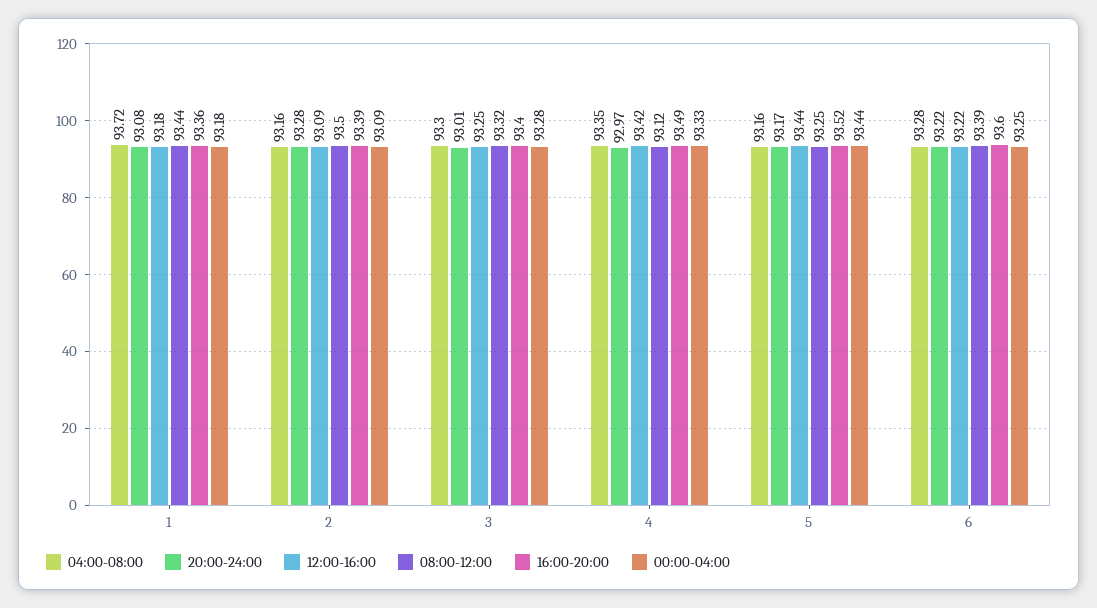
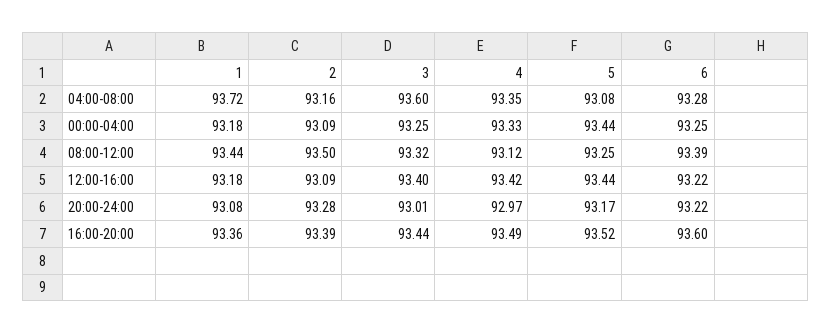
04:00-08:00, 3: 93.3 -> 93.6
12:00-16:00, 3: 93.25 -> 93.4
16:00-20:00, 3: 93.4 -> 93.44
00:00-04:00, 3: 93.28 -> 93.25
04:00-08:00, 5: 93.16 -> 93.08

